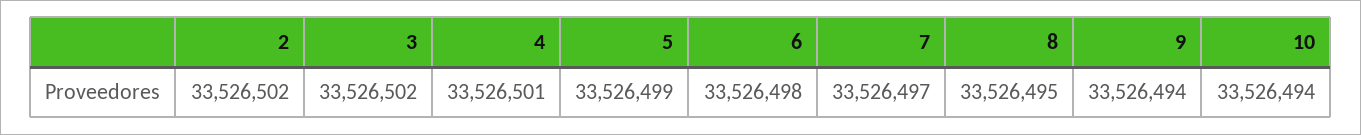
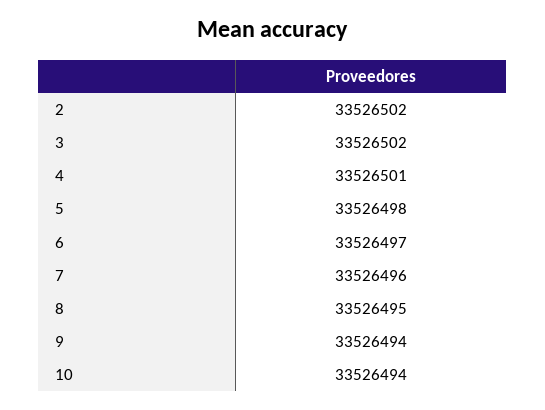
5: 33526499 -> 33526498
6: 33526498 -> 33526497
7: 33526497 -> 33526496

